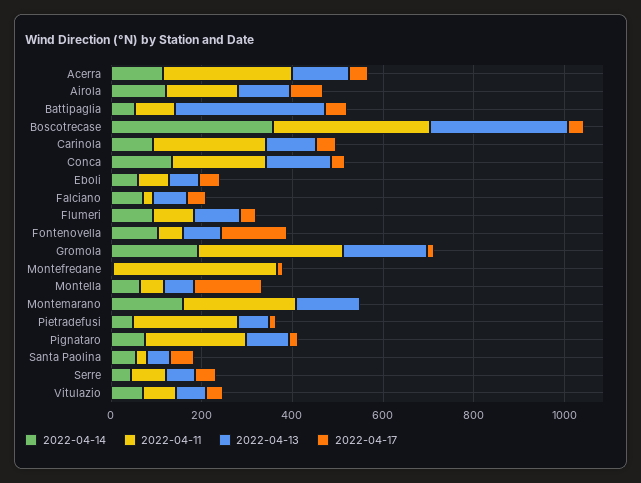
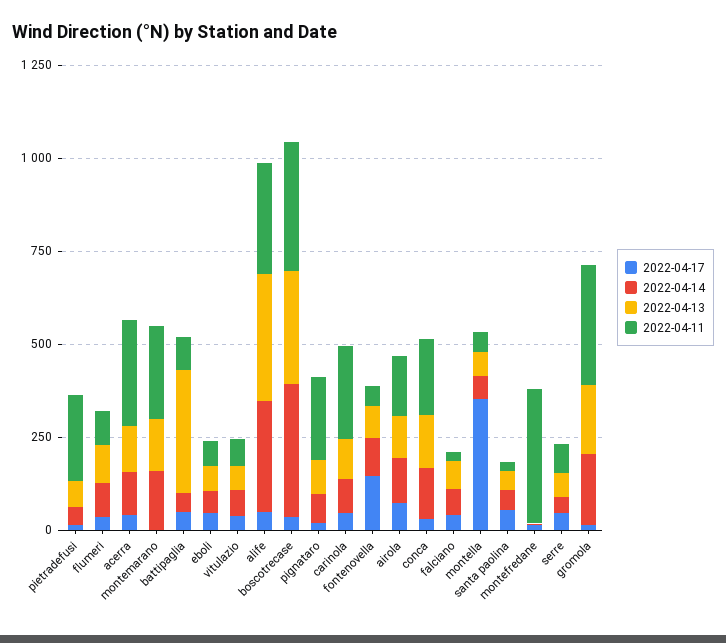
2022-04-17, Montella: 150 -> 350
2022-04-17, alife: none -> 50
2022-04-14, alife: none -> 300
2022-04-13, alife: none -> 350
2022-04-11, alife: none -> 300

